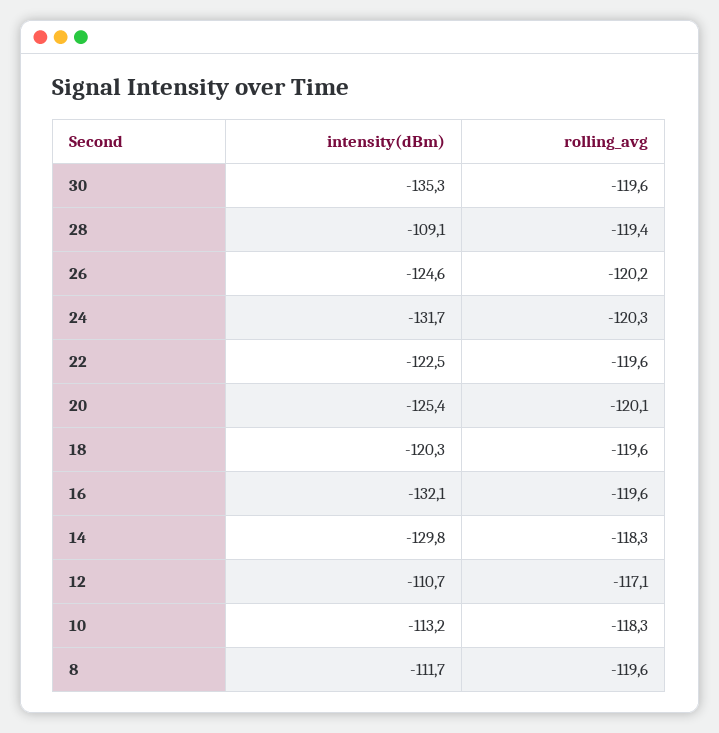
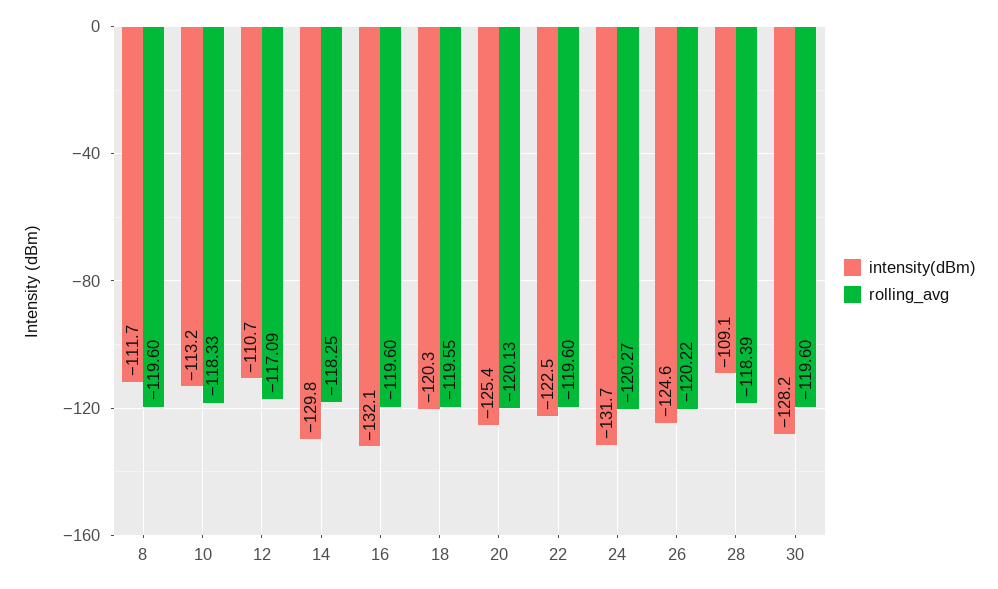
intensity(dBm), 30: -135.3 -> -128.2
rolling_avg, 28: -119.4 -> -118.39

